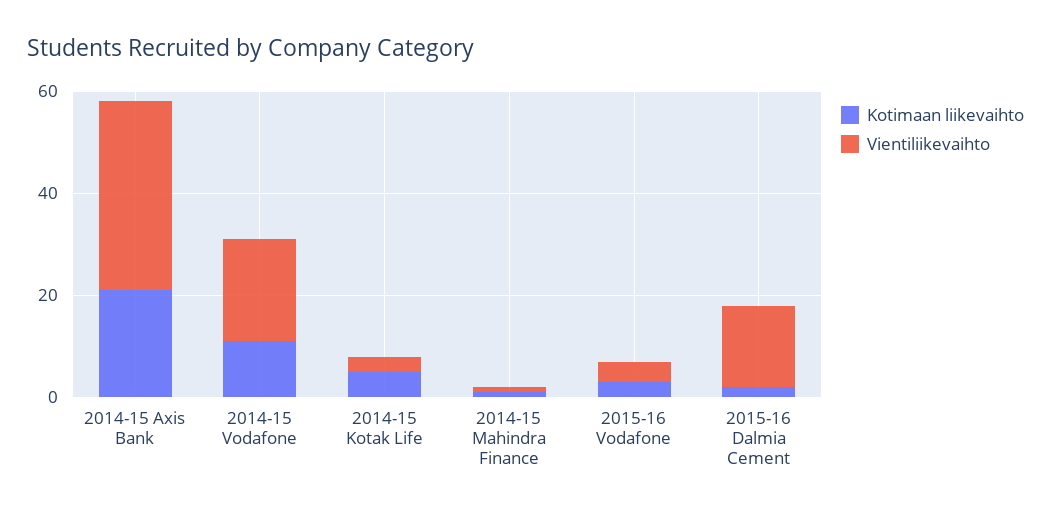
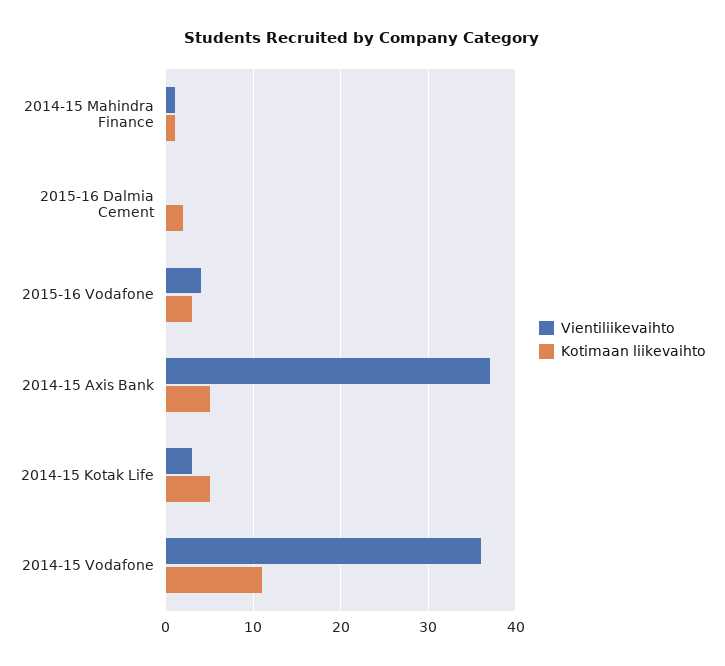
Kotimaan liikevaihto, 2014-15 Axis Bank: 20 -> 5
Vientiliikevaihto, 2014-15 Vodafone: 20 -> 36
Vientiliikevaihto, 2015-16 Dalmia Cement: 15 -> 0

